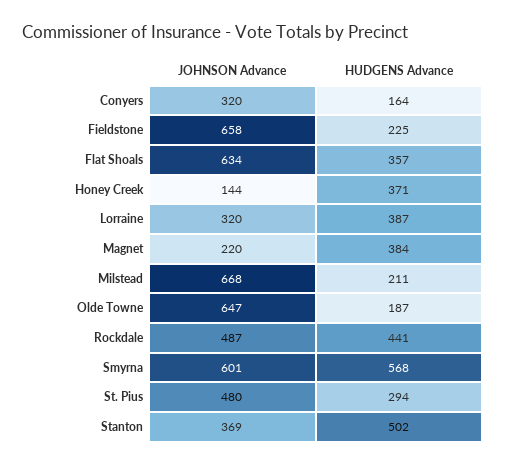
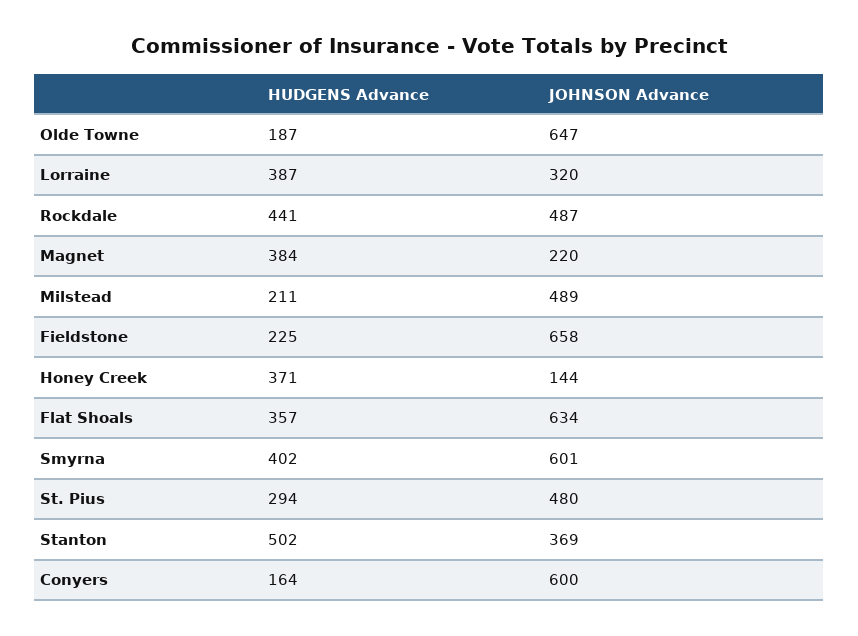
JOHNSON Advance, Conyers: 320 -> 600
JOHNSON Advance, Milstead: 668 -> 489
HUDGENS Advance, Smyrna: 568 -> 402

